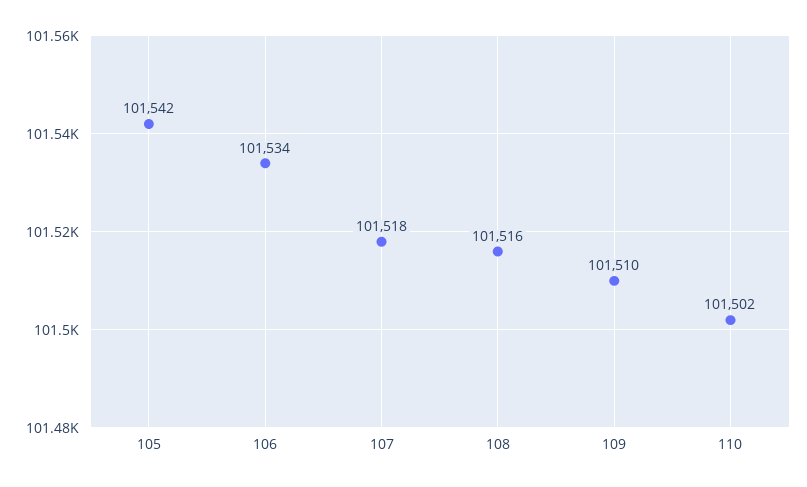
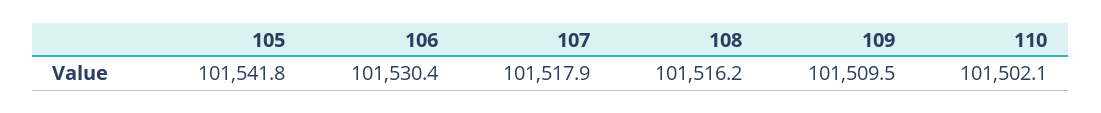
106: 101534 -> 101530.4

